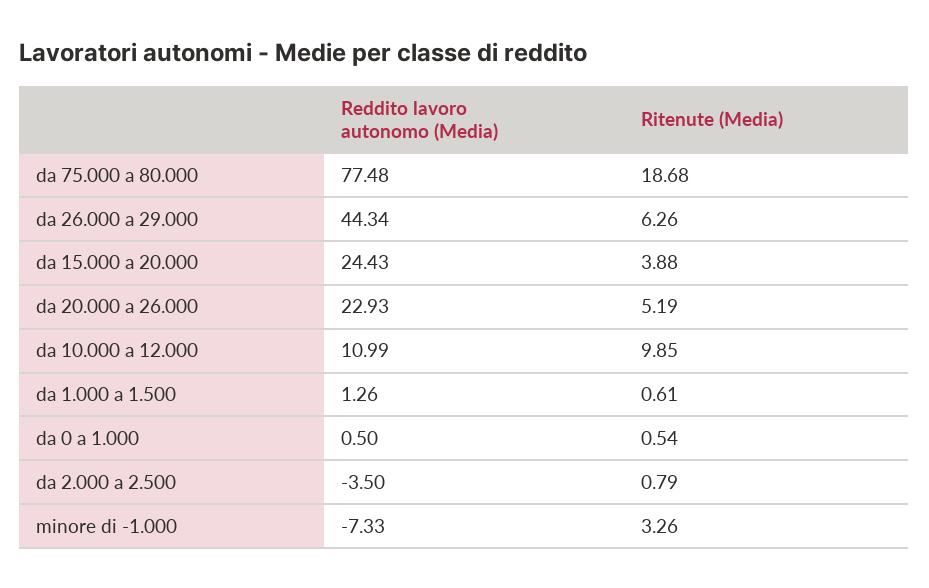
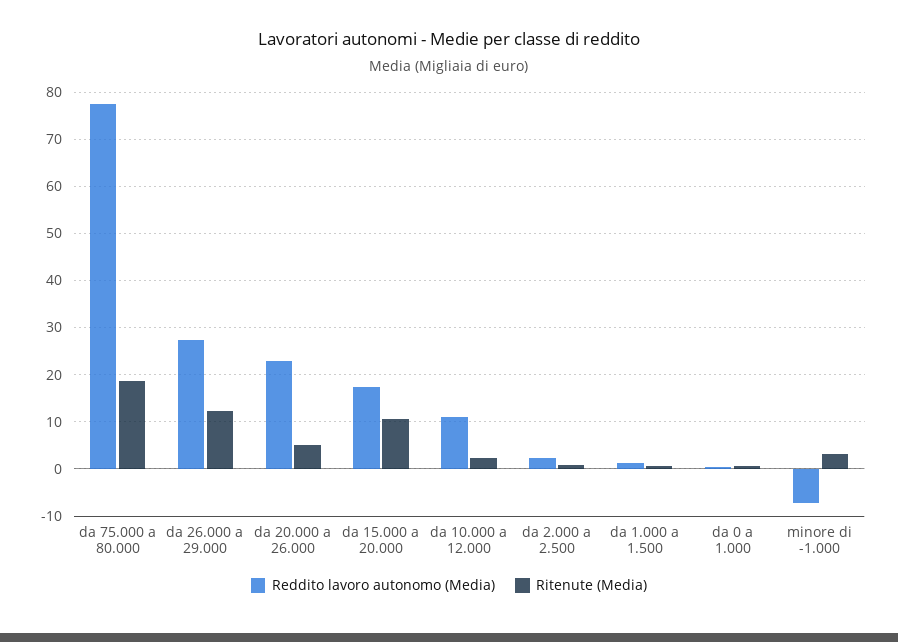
Reddito lavoro autonomo (Media), da 26.000 a 29.000: 44.34 -> 28
Ritenute (Media), da 26.000 a 29.000: 6.26 -> 12
Reddito lavoro autonomo (Media), da 15.000 a 20.000: 24.43 -> 18
Ritenute (Media), da 15.000 a 20.000: 3.88 -> 10
Ritenute (Media), da 10.000 a 12.000: 9.85 -> 2
Reddito lavoro autonomo (Media), da 2.000 a 2.500: -3.5 -> 2

